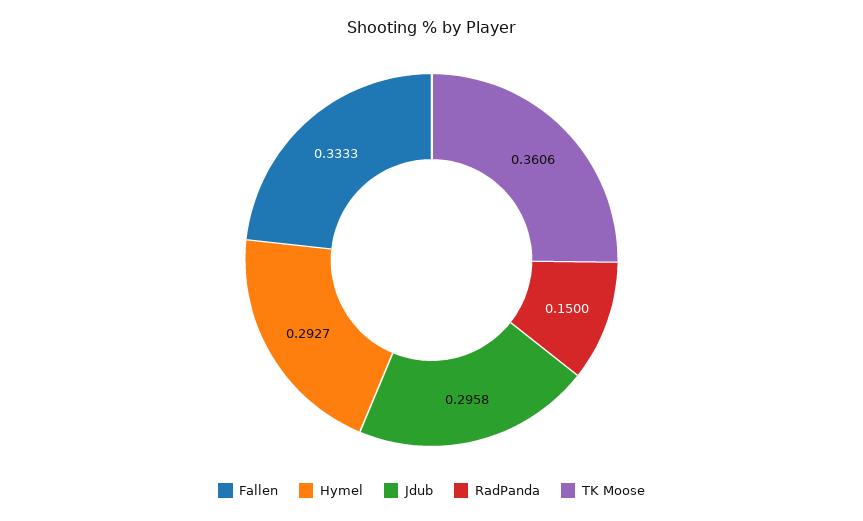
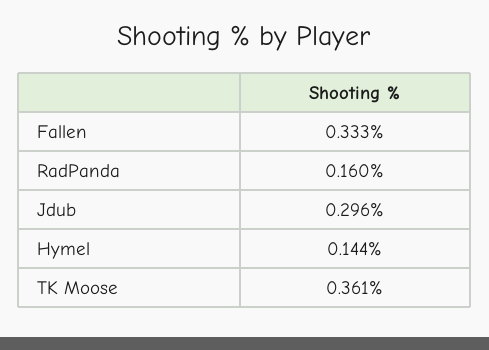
Hymel: 0.2927 -> 0.144
RadPanda: 0.15 -> 0.16

